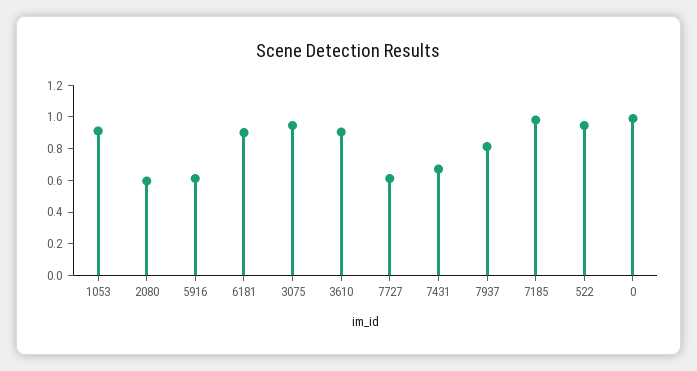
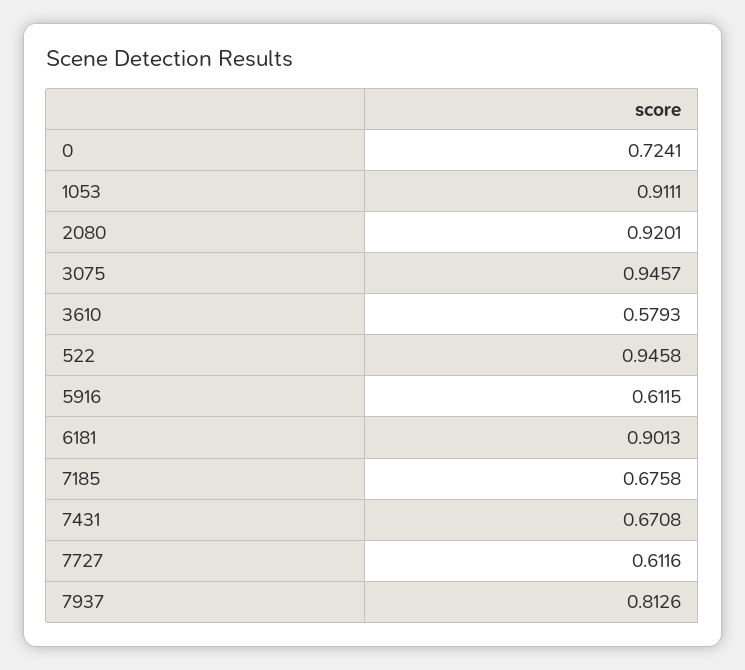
2080: 0.6 -> 0.9201
3610: 0.9 -> 0.5793
7185: 1 -> 0.6758
0: 1 -> 0.7241

